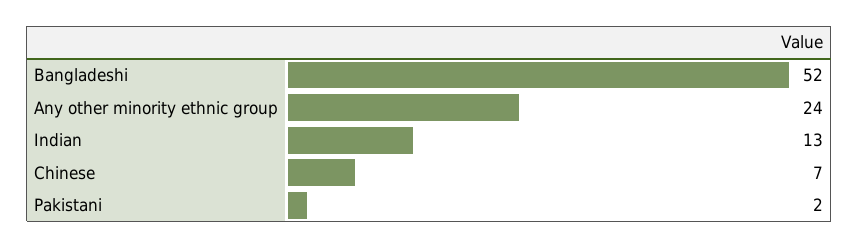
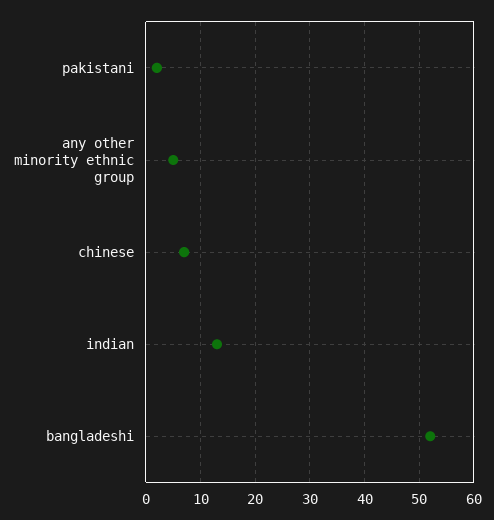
Any other minority ethnic group: 24 -> 5

